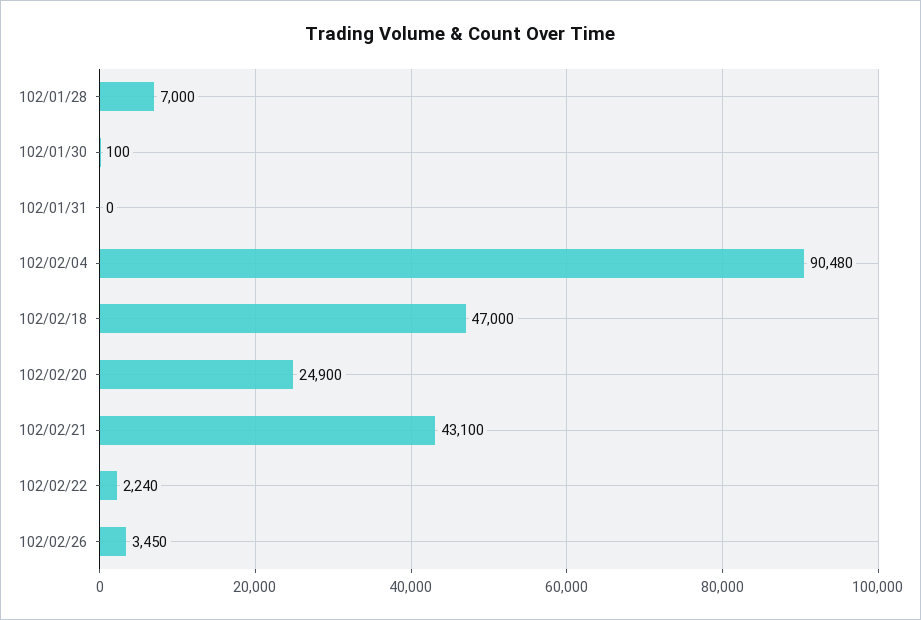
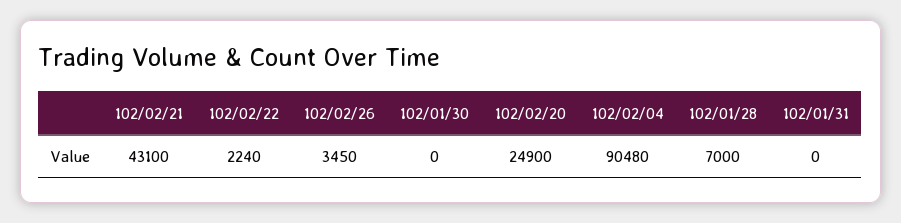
102/01/30: 100 -> 0
102/02/18: 47000 -> none

